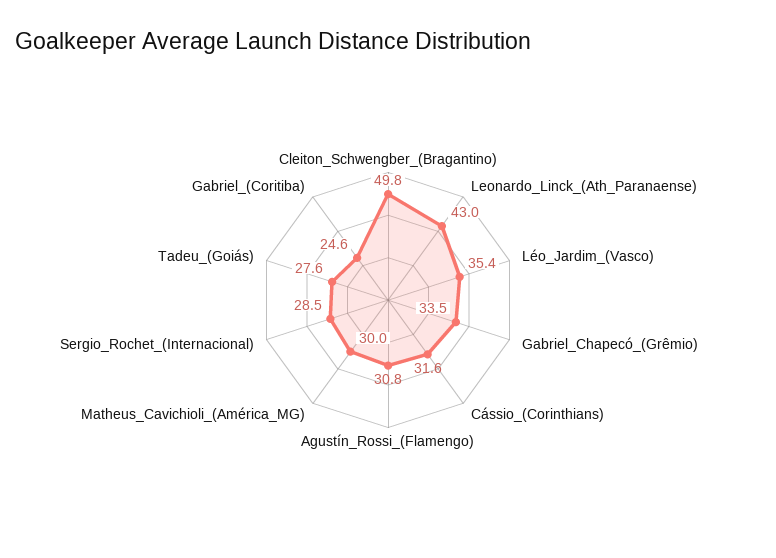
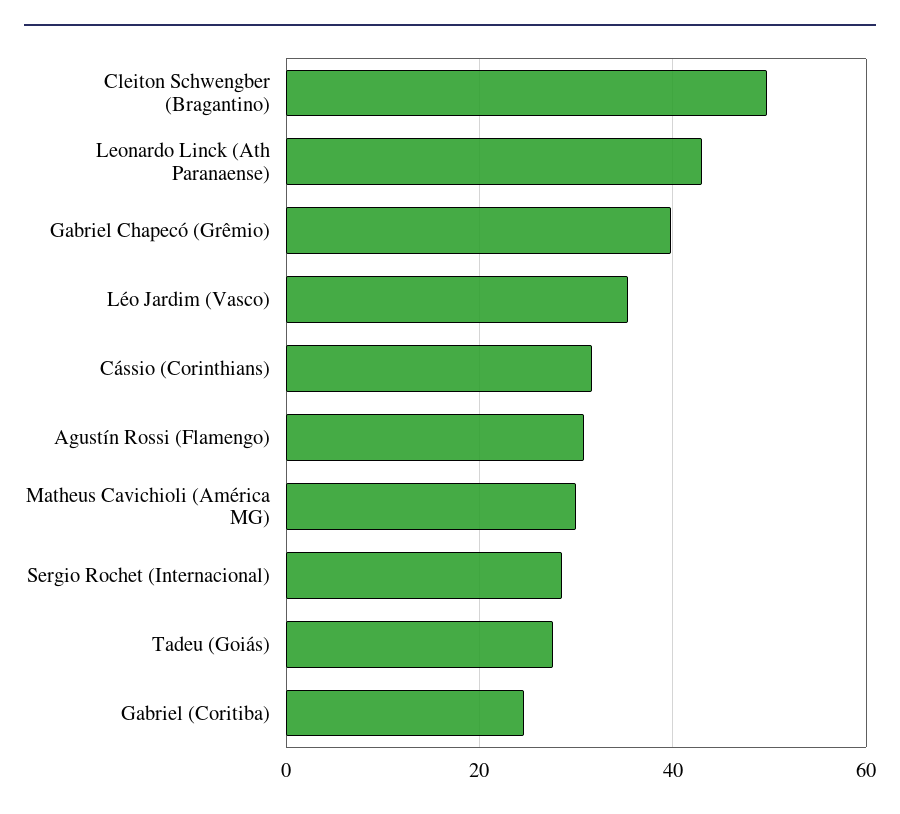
Gabriel_Chapecó_(Grêmio): 33.5 -> 40

